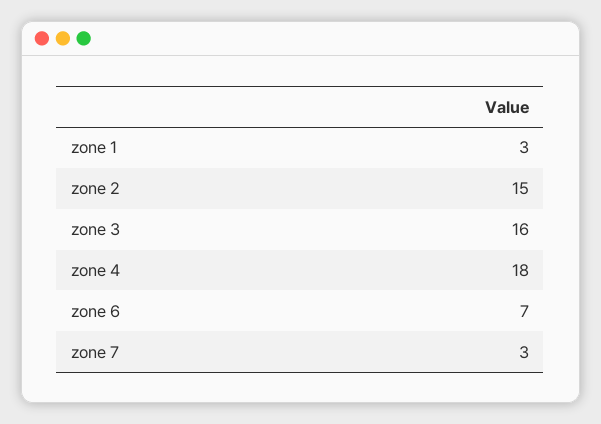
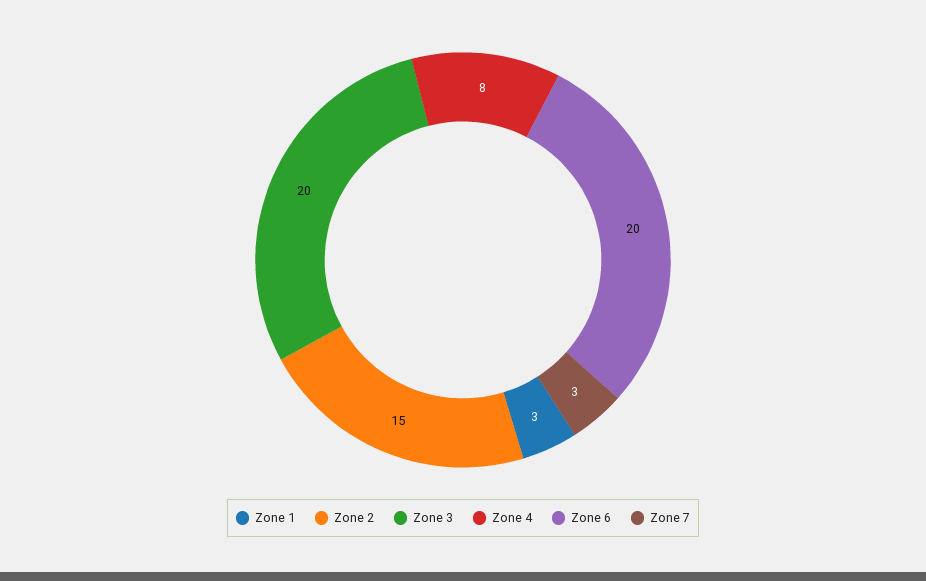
zone 3: 16 -> 20
zone 4: 18 -> 8
zone 6: 7 -> 20

